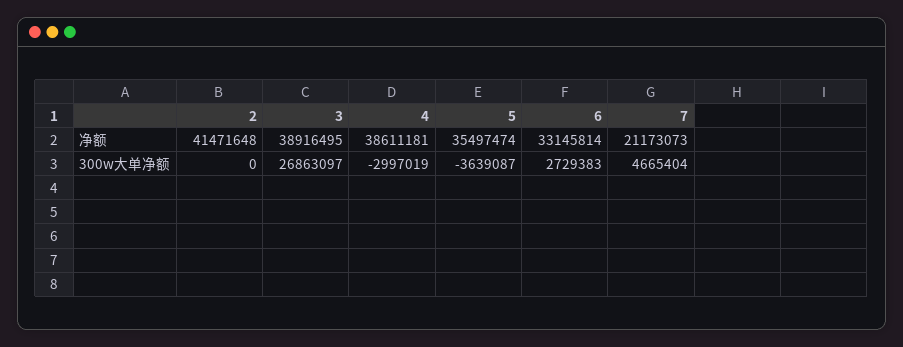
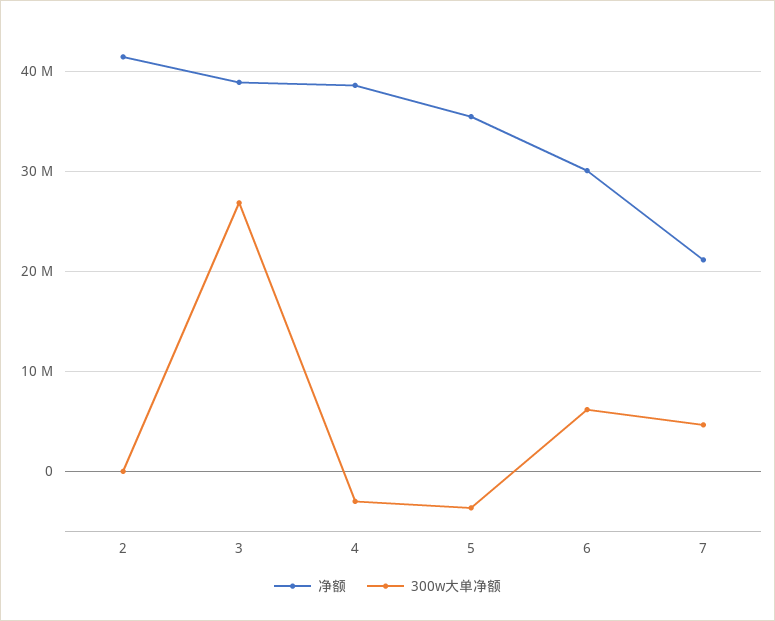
净额, 6: 33145814 -> 30000000
300w大单净额, 6: 2729383 -> 6000000

